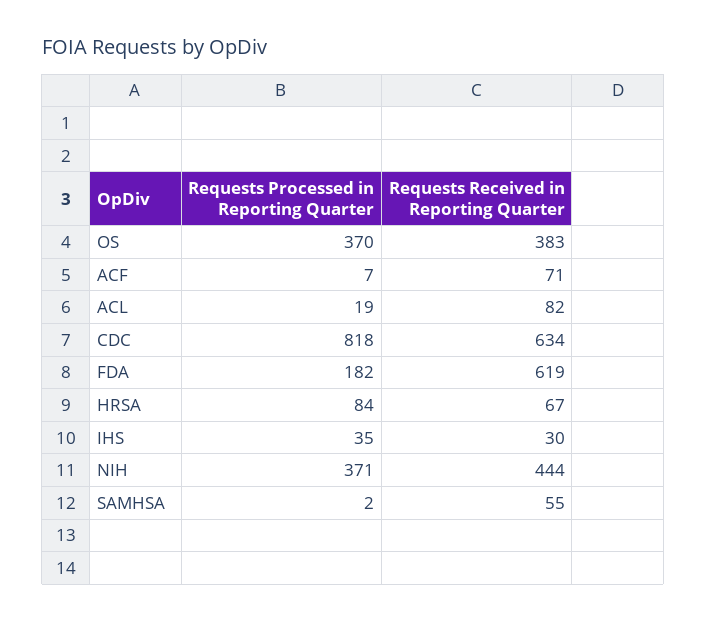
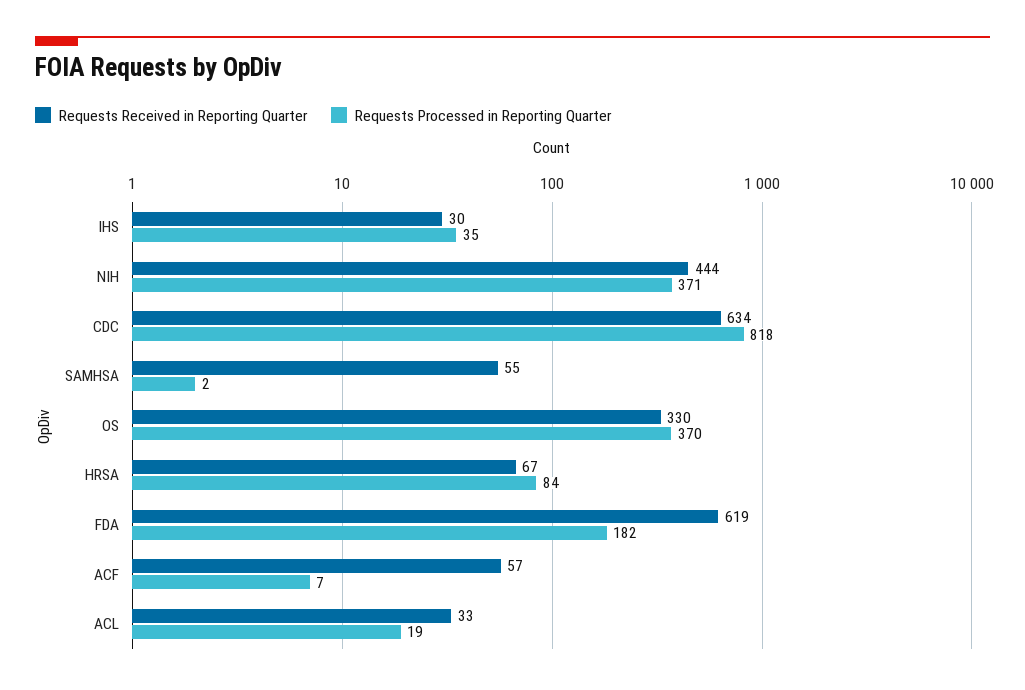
Requests Received in Reporting Quarter, OS: 383 -> 330
Requests Received in Reporting Quarter, ACF: 71 -> 57
Requests Received in Reporting Quarter, ACL: 82 -> 33

